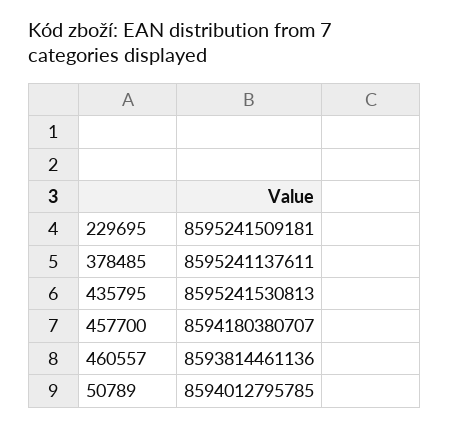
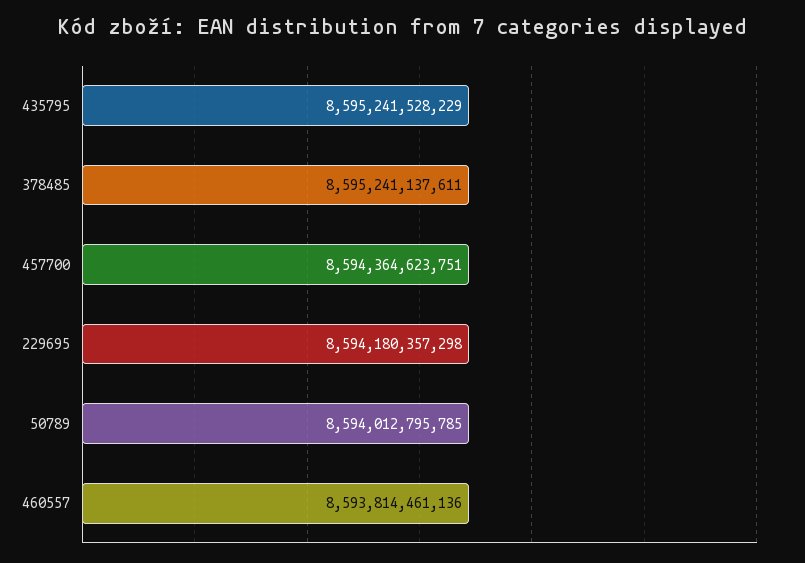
229695: 8595241509181 -> 8594180357298
435795: 8595241530813 -> 8595241528229
457700: 8594180380707 -> 8594364623751

